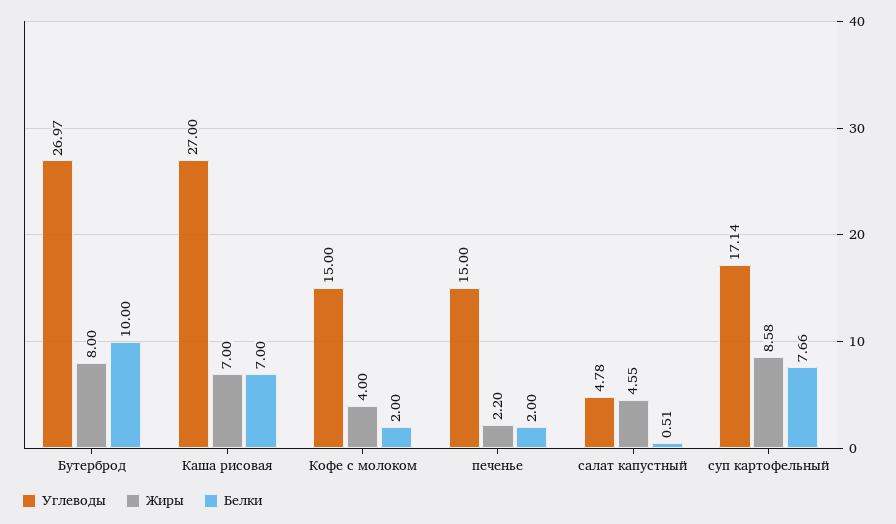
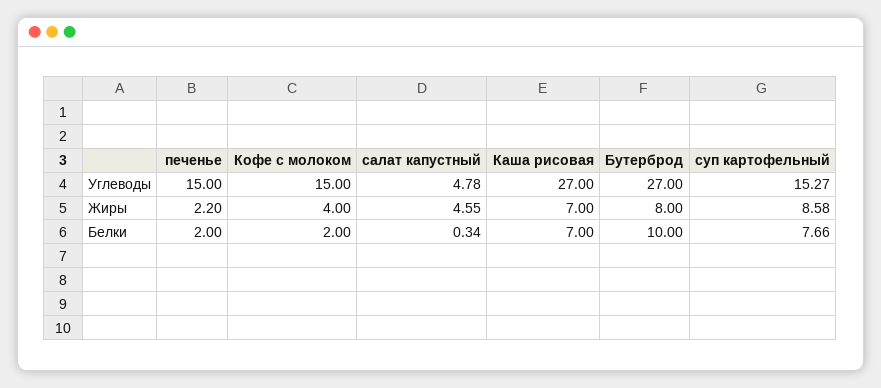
Углеводы, Бутерброд: 26.97 -> 27
Белки, салат капустный: 0.51 -> 0.34
Углеводы, суп картофельный: 17.14 -> 15.27

